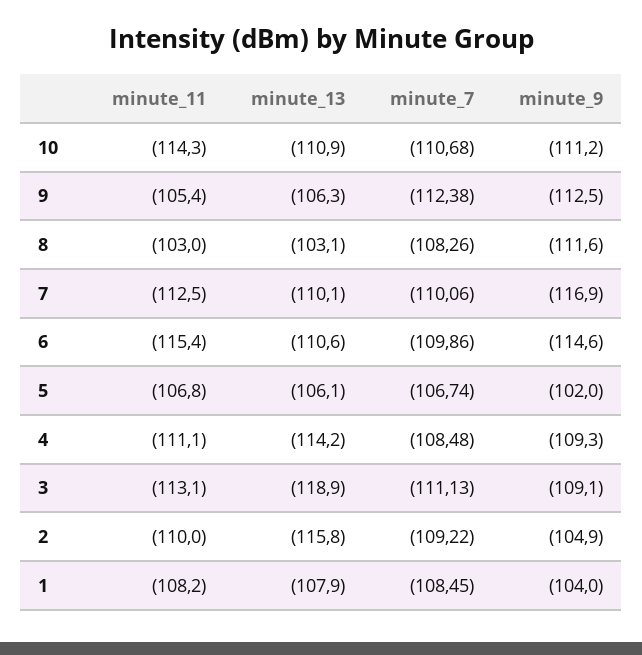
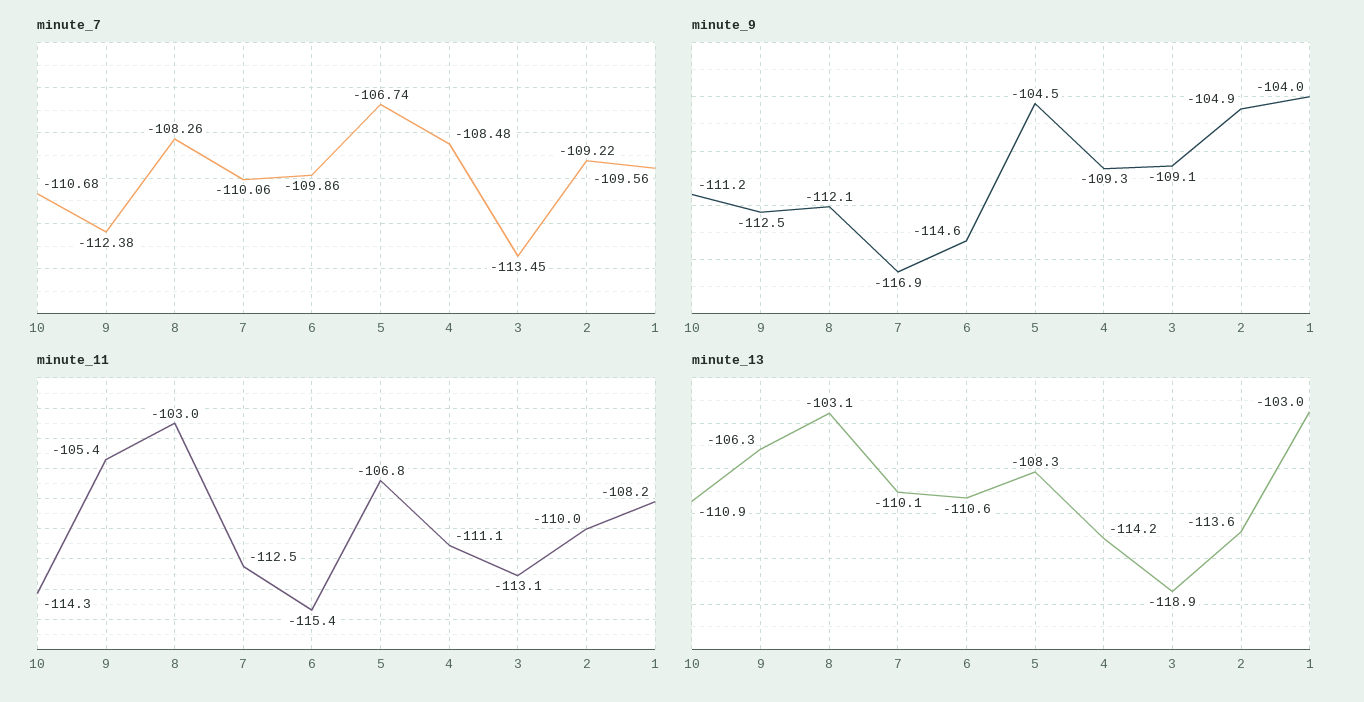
minute_9, 8: -111.6 -> -112.1
minute_13, 5: -106.1 -> -108.3
minute_9, 5: -102 -> -104.5
minute_7, 3: -111.13 -> -113.45
minute_13, 2: -115.8 -> -113.6
minute_13, 1: -107.9 -> -103
minute_7, 1: -108.45 -> -109.56

